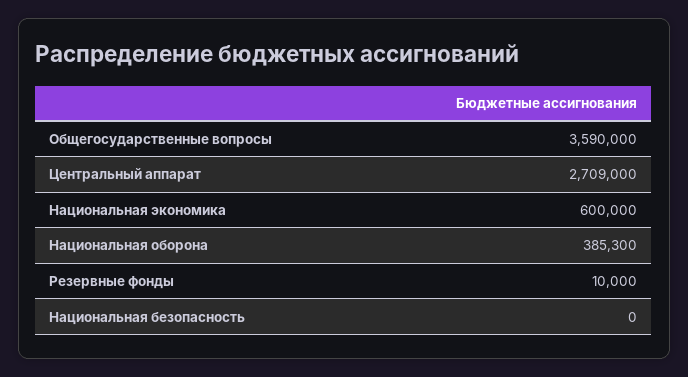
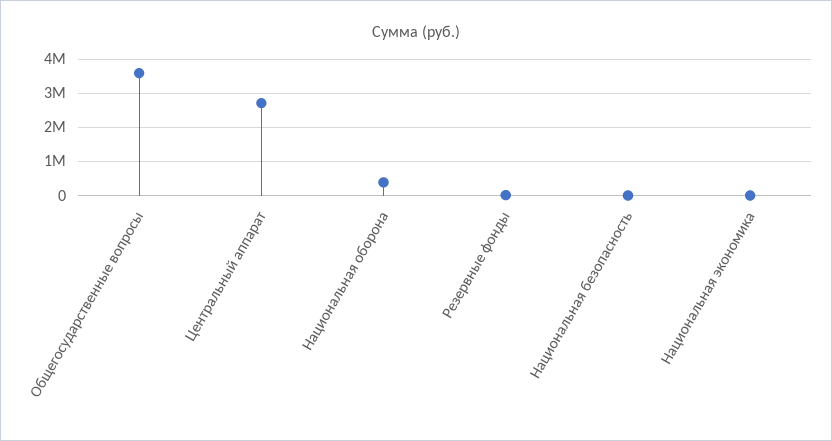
Национальная экономика: 600000 -> 0

